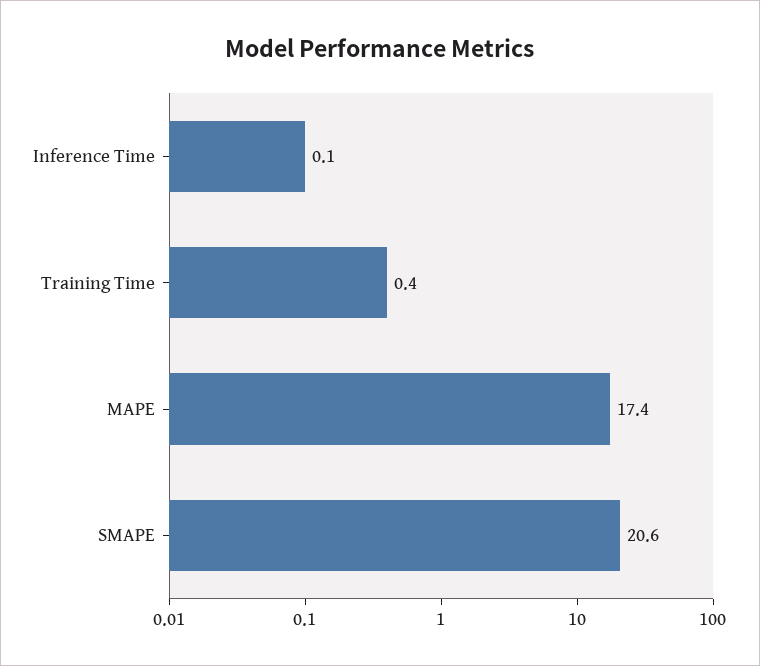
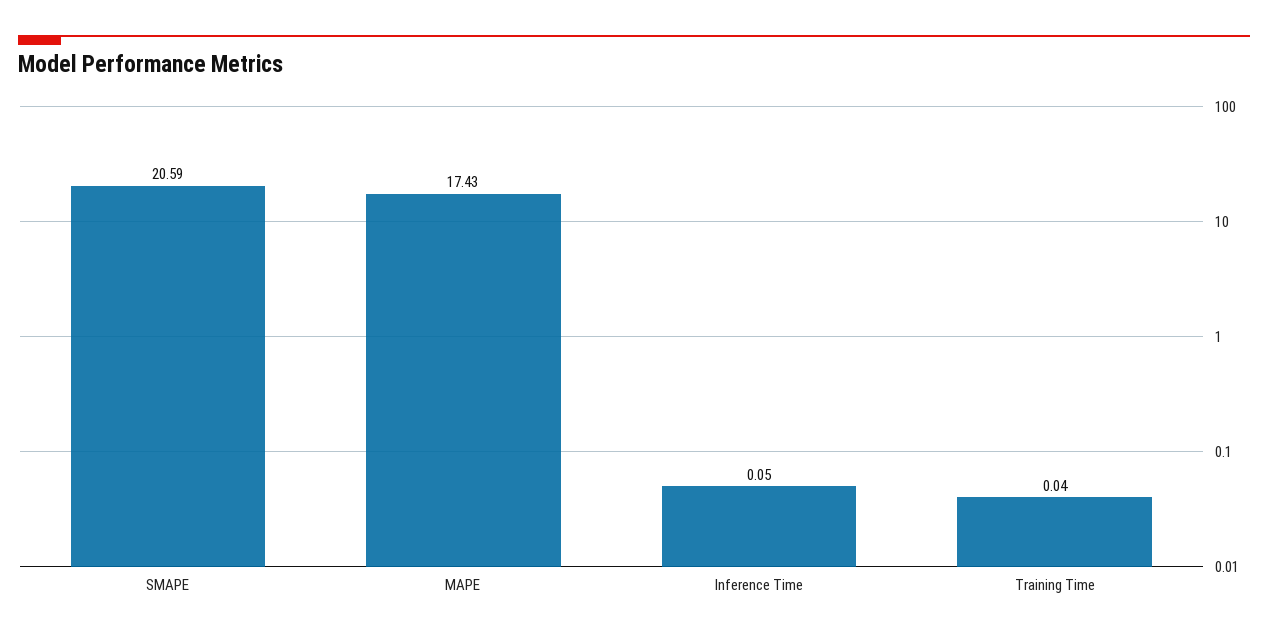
Training Time: 0.4 -> 0.04

